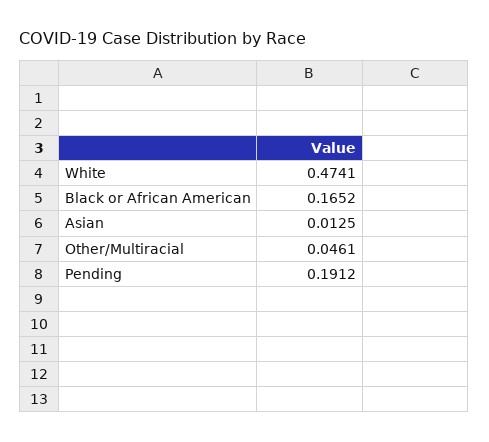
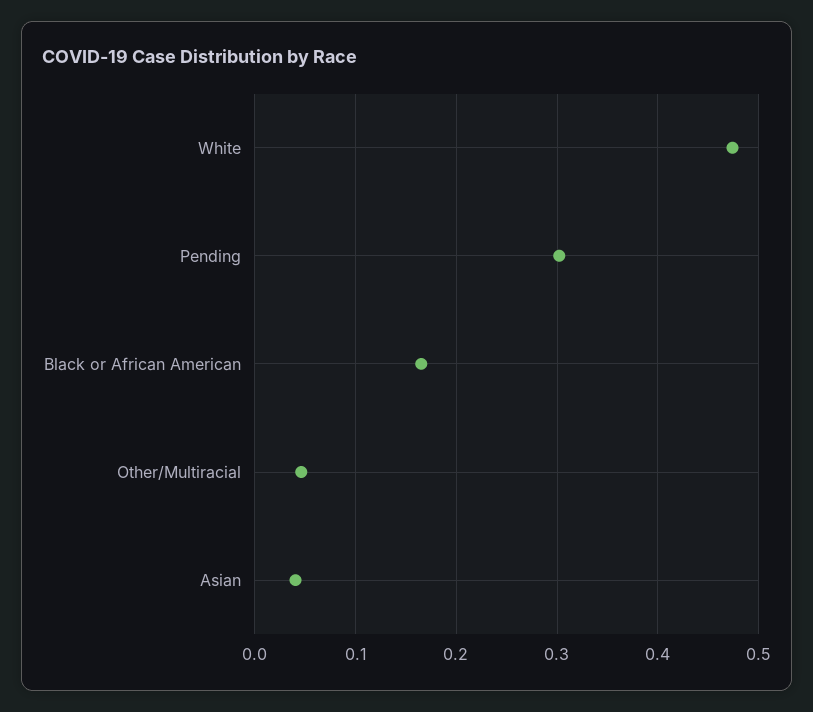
Asian: 0.0125 -> 0.04
Pending: 0.1912 -> 0.3

